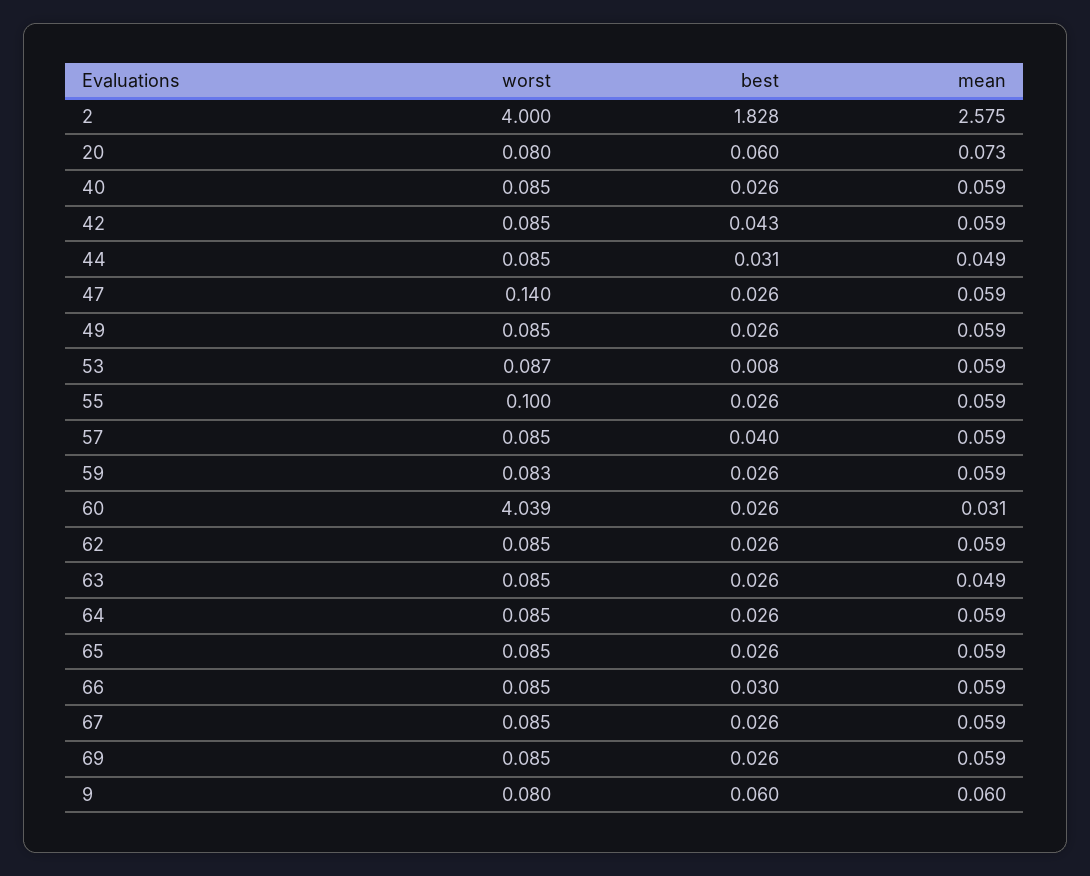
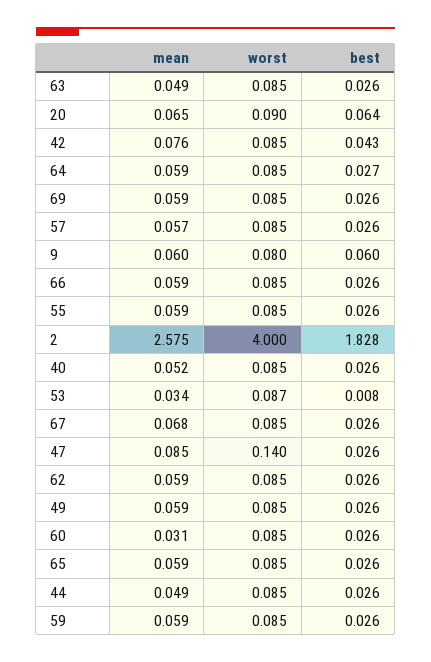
worst, 20: 0.08 -> 0.09
best, 20: 0.06 -> 0.064
mean, 20: 0.073 -> 0.065
mean, 40: 0.059 -> 0.052
mean, 42: 0.059 -> 0.076
best, 44: 0.031 -> 0.026
mean, 47: 0.059 -> 0.085
mean, 53: 0.059 -> 0.034
worst, 55: 0.1 -> 0.085
best, 57: 0.04 -> 0.026
mean, 57: 0.059 -> 0.057
worst, 59: 0.083 -> 0.085
worst, 60: 4.039 -> 0.085
best, 64: 0.026 -> 0.027
best, 66: 0.03 -> 0.026
mean, 67: 0.059 -> 0.068

